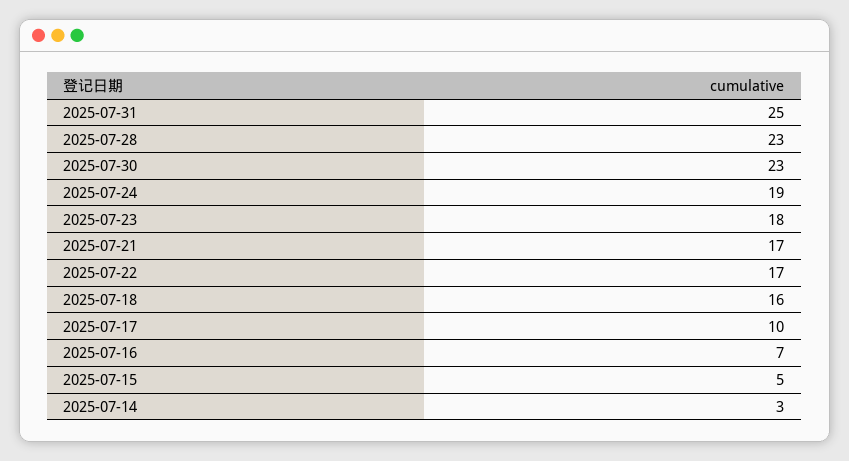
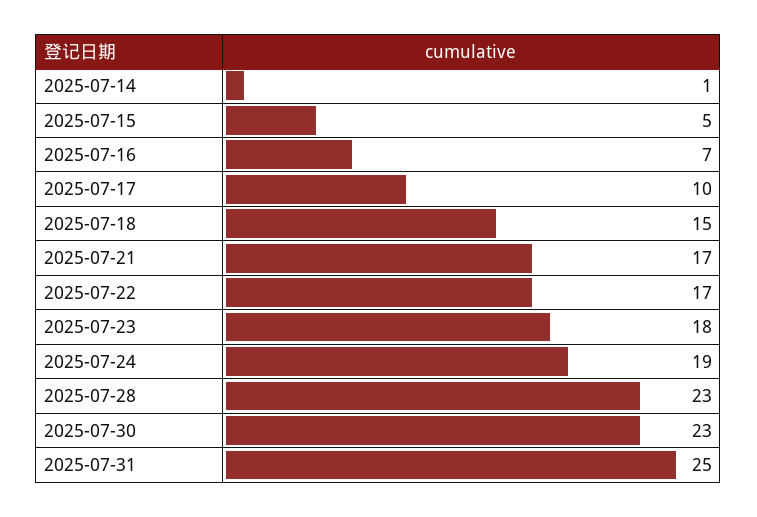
2025-07-18: 16 -> 15
2025-07-14: 3 -> 1

